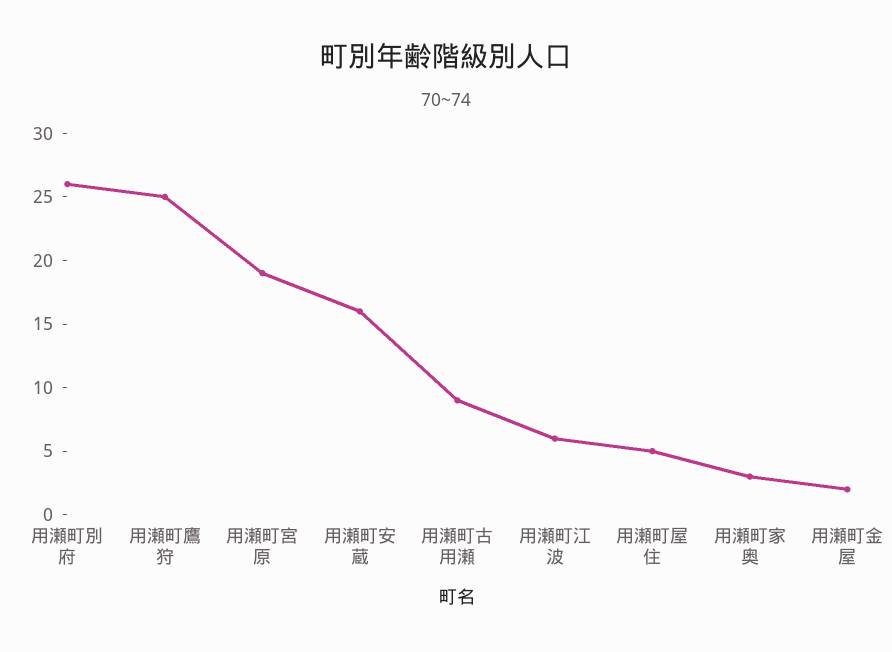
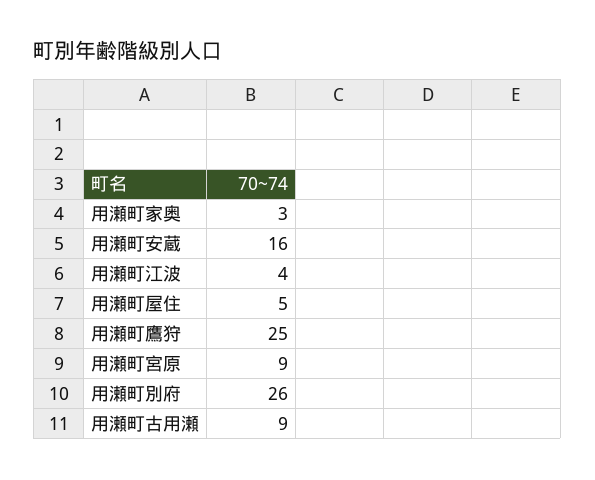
用瀬町宮原: 19 -> 9
用瀬町江波: 6 -> 4
用瀬町金屋: 2 -> none

